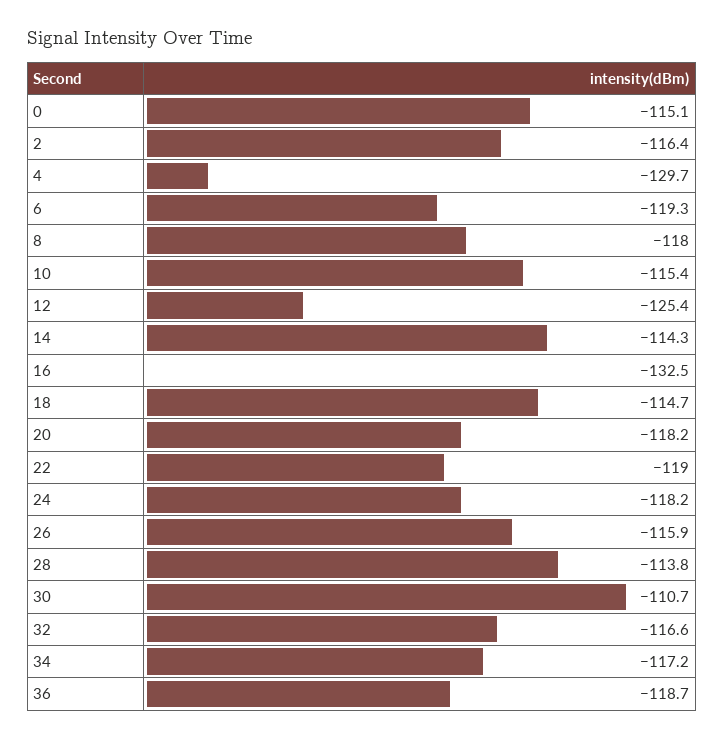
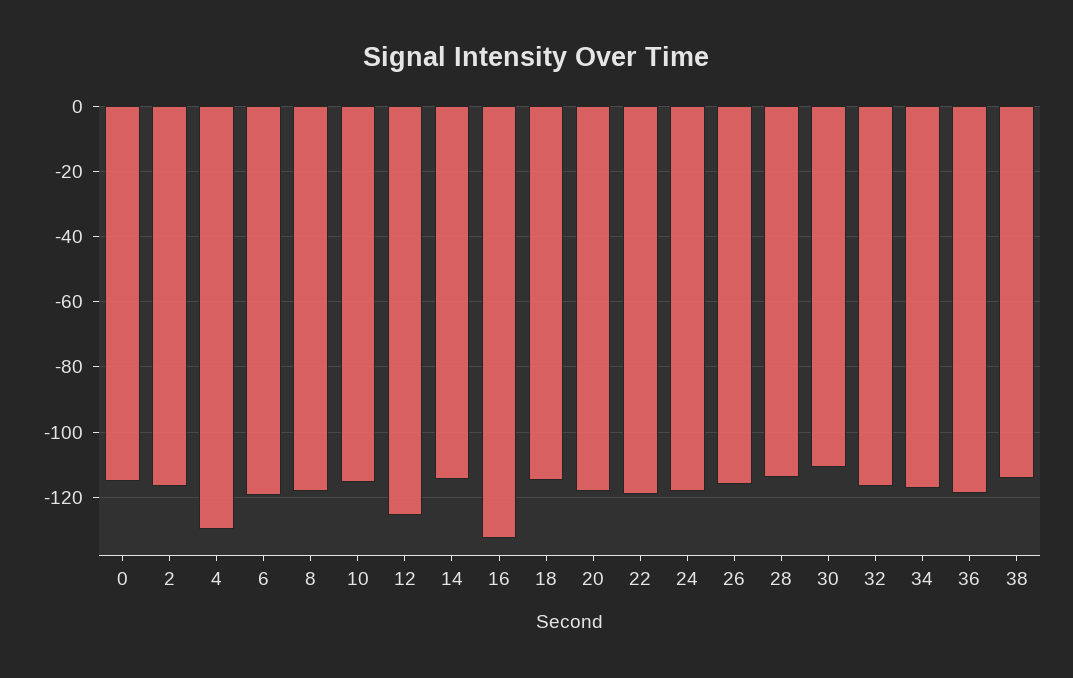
38: none -> -114

